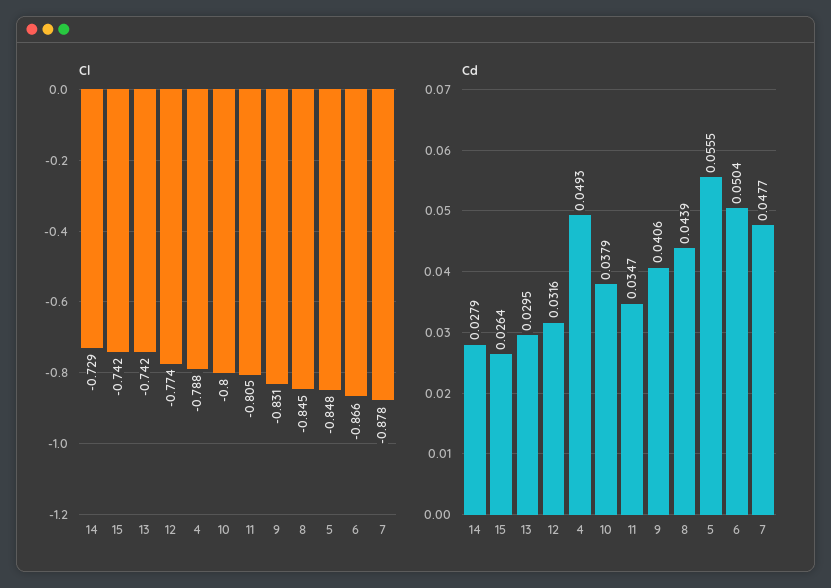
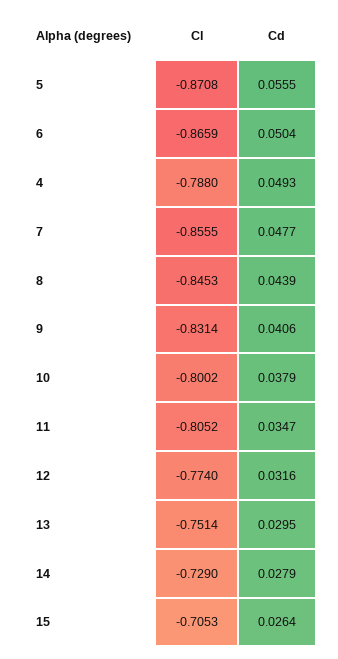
Cl, 15: -0.742 -> -0.7053
Cl, 13: -0.742 -> -0.7514
Cl, 5: -0.848 -> -0.8708
Cl, 7: -0.878 -> -0.8555

